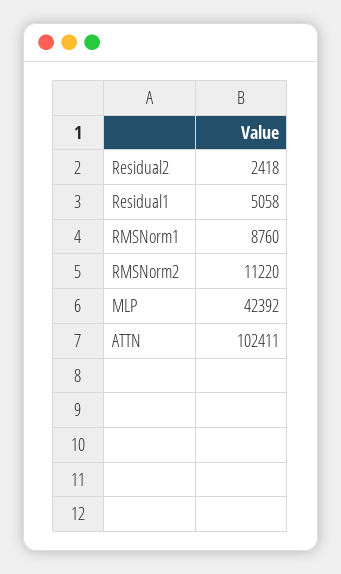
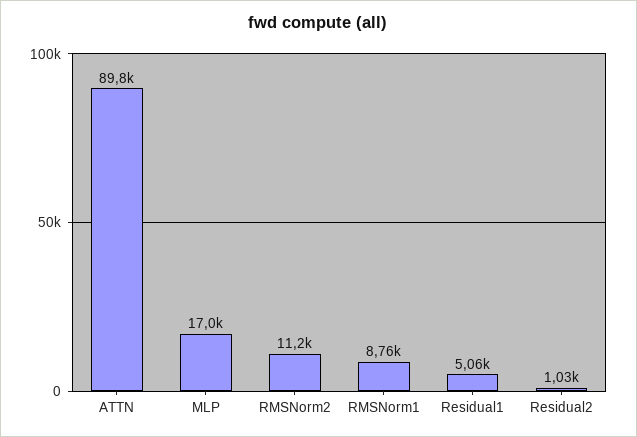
Residual2: 2418 -> 1030
MLP: 42392 -> 17000
ATTN: 102411 -> 89800

